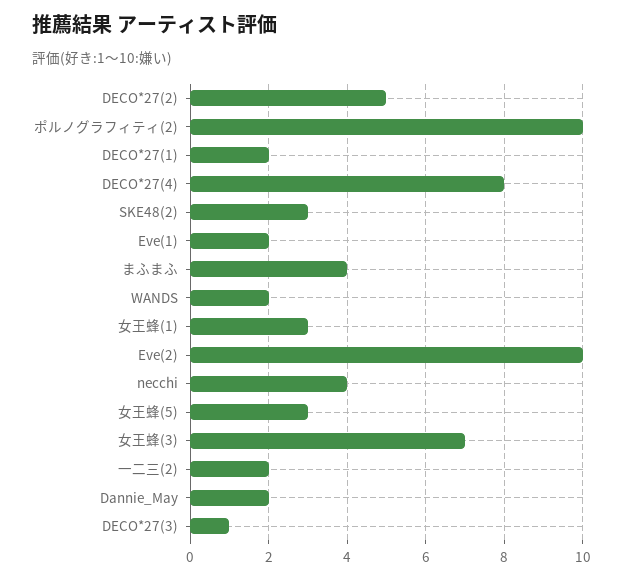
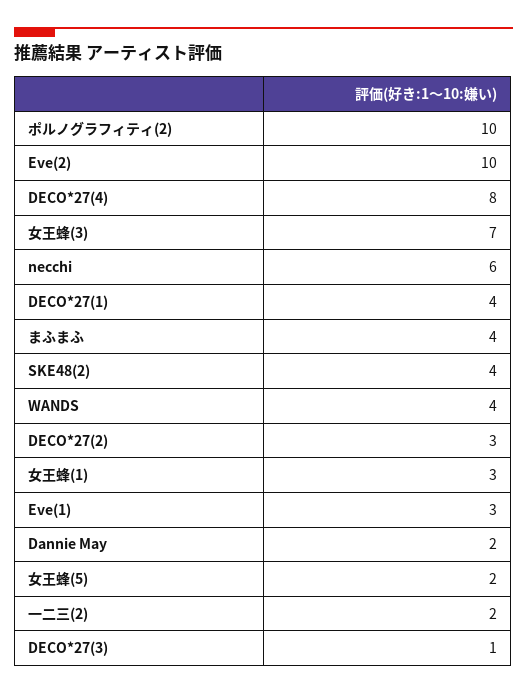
DECO*27(2): 5 -> 3
DECO*27(1): 2 -> 4
SKE48(2): 3 -> 4
Eve(1): 2 -> 3
WANDS: 2 -> 4
necchi: 4 -> 6
女王蜂(5): 3 -> 2

